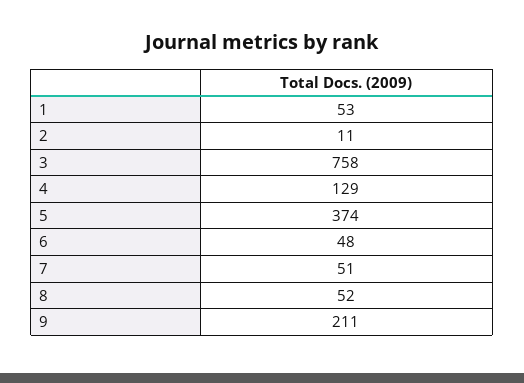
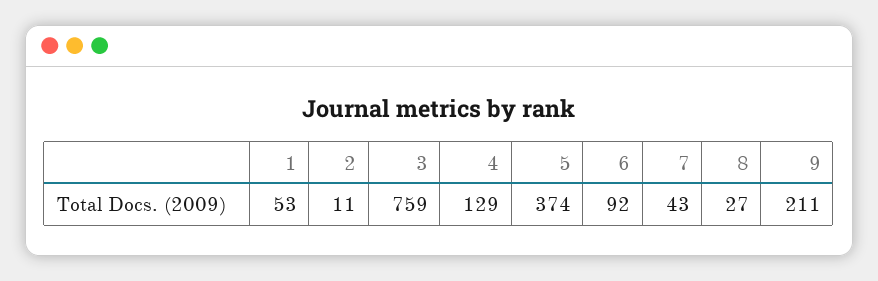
3: 758 -> 759
6: 48 -> 92
7: 51 -> 43
8: 52 -> 27

